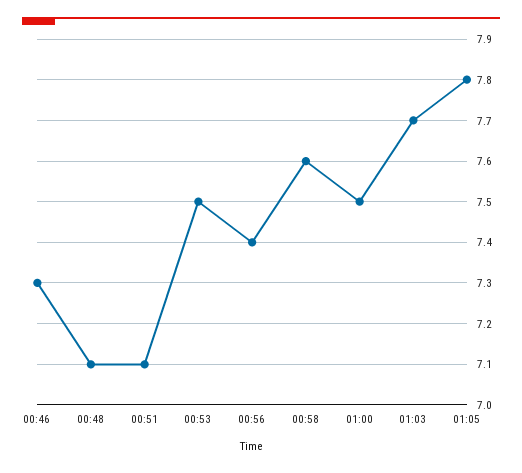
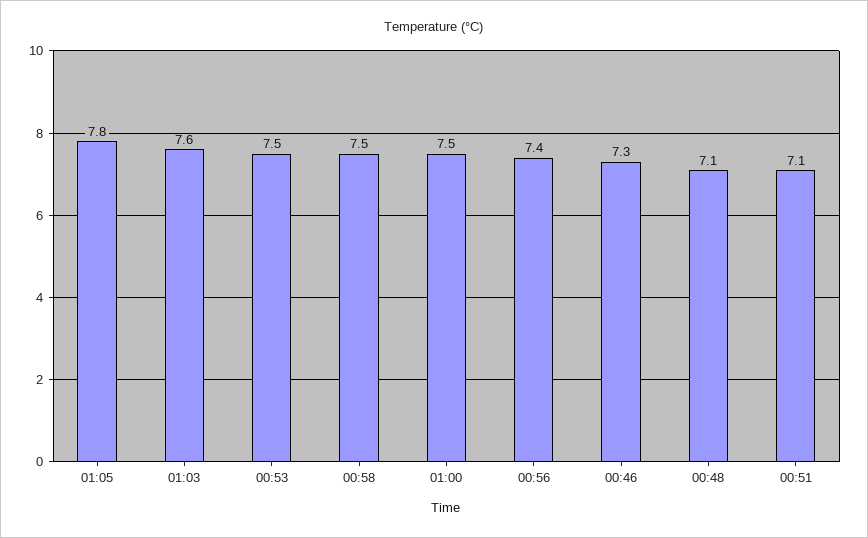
00:58: 7.6 -> 7.5
01:03: 7.7 -> 7.6

